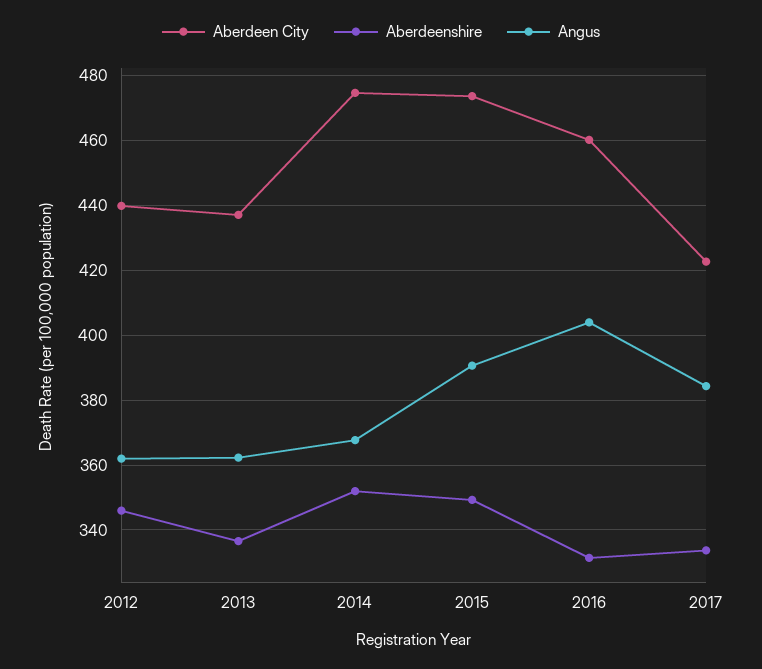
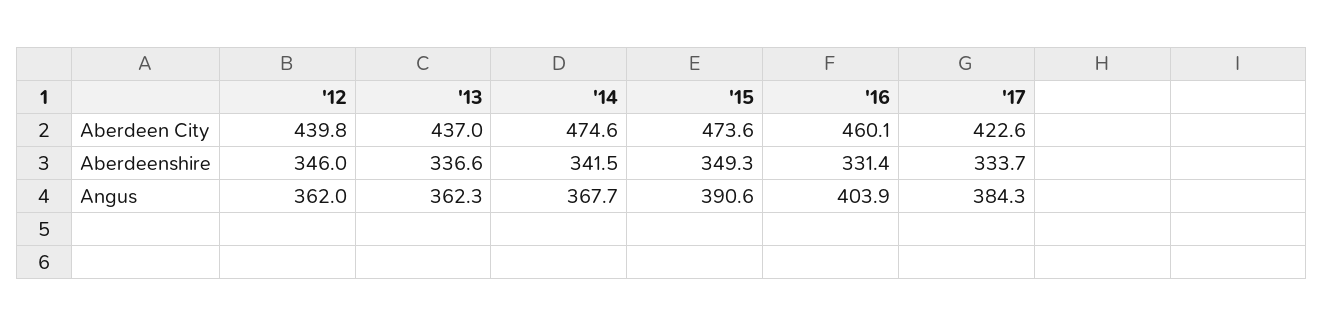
Aberdeenshire, 2014: 352 -> 341.5

